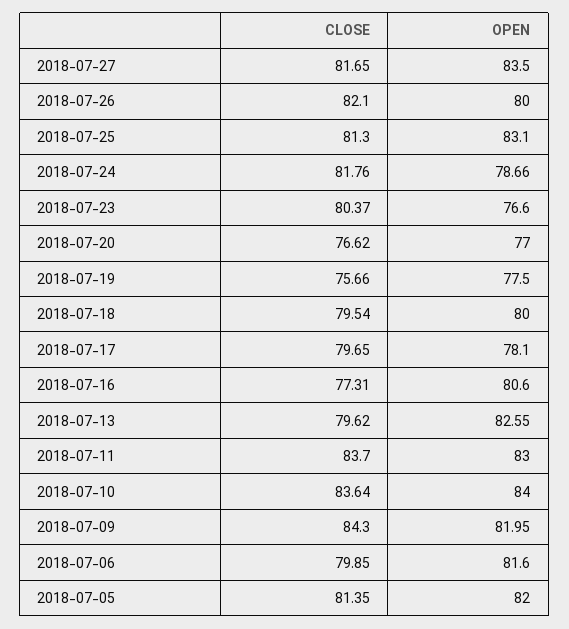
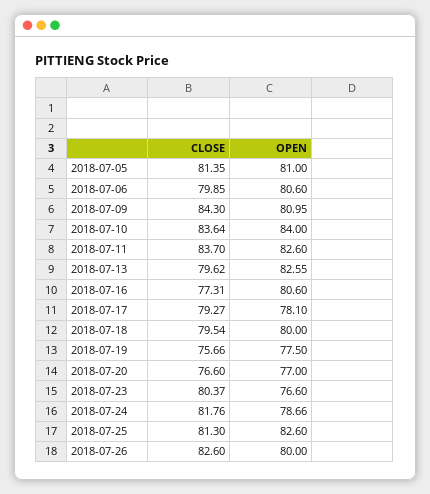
CLOSE, 2018-07-27: 81.65 -> none
OPEN, 2018-07-27: 83.5 -> none
CLOSE, 2018-07-26: 82.1 -> 82.6
OPEN, 2018-07-25: 83.1 -> 82.6
CLOSE, 2018-07-20: 76.62 -> 76.6
CLOSE, 2018-07-17: 79.65 -> 79.27
OPEN, 2018-07-11: 83 -> 82.6
OPEN, 2018-07-09: 81.95 -> 80.95
OPEN, 2018-07-06: 81.6 -> 80.6
OPEN, 2018-07-05: 82 -> 81

